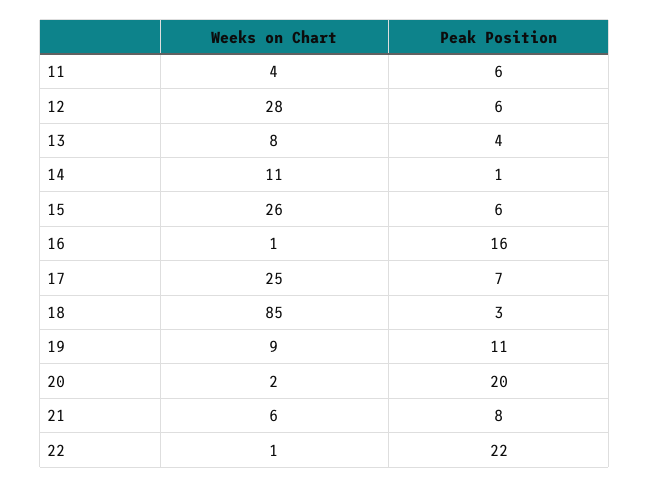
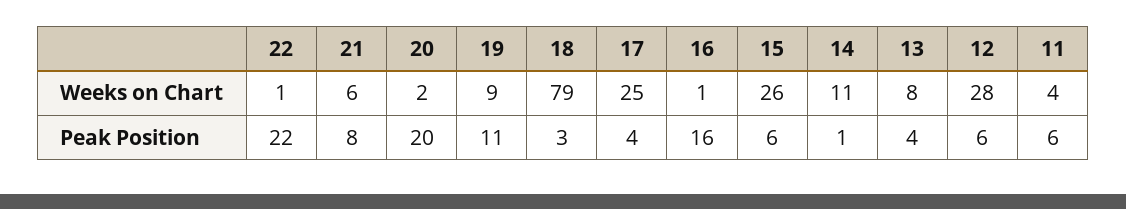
Peak Position, 17: 7 -> 4
Weeks on Chart, 18: 85 -> 79

